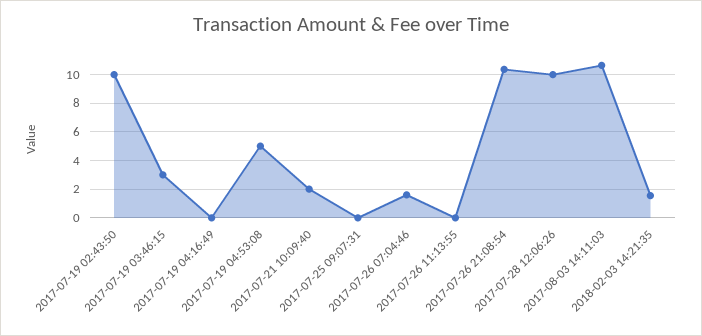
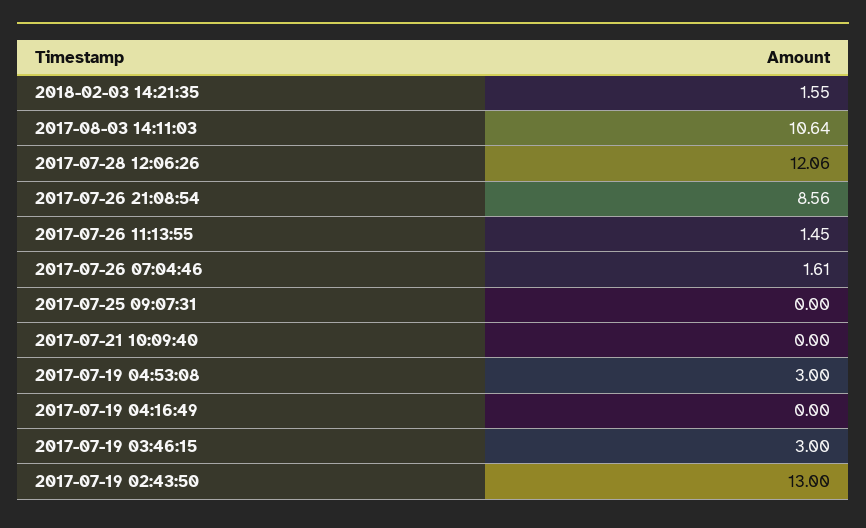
2017-07-19 02:43:50: 10 -> 13
2017-07-19 04:53:08: 5 -> 3
2017-07-21 10:09:40: 2 -> 0
2017-07-26 11:13:55: 0 -> 1.45
2017-07-26 21:08:54: 10.5 -> 8.56
2017-07-28 12:06:26: 10 -> 12.06

